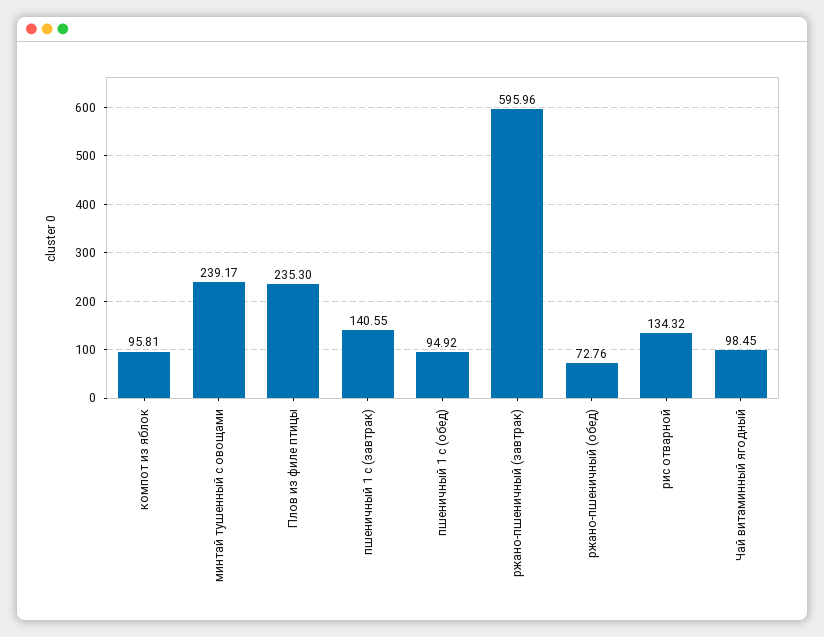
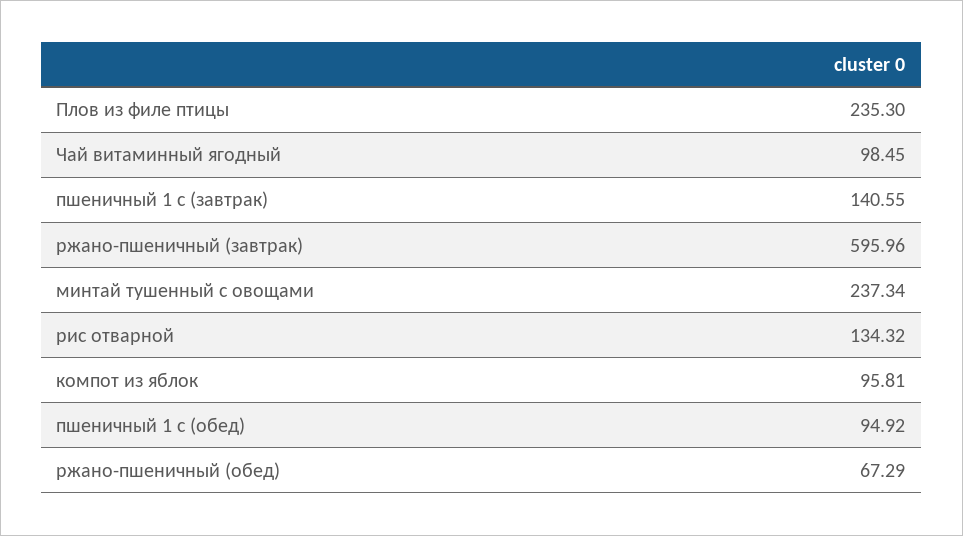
минтай тушенный с овощами: 239.17 -> 237.34
ржано-пшеничный (обед): 72.76 -> 67.29

